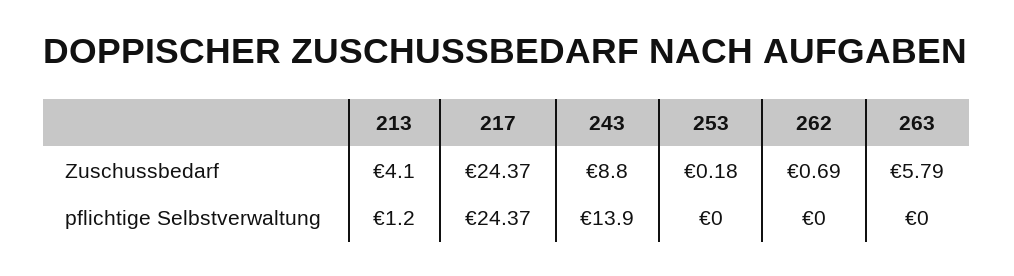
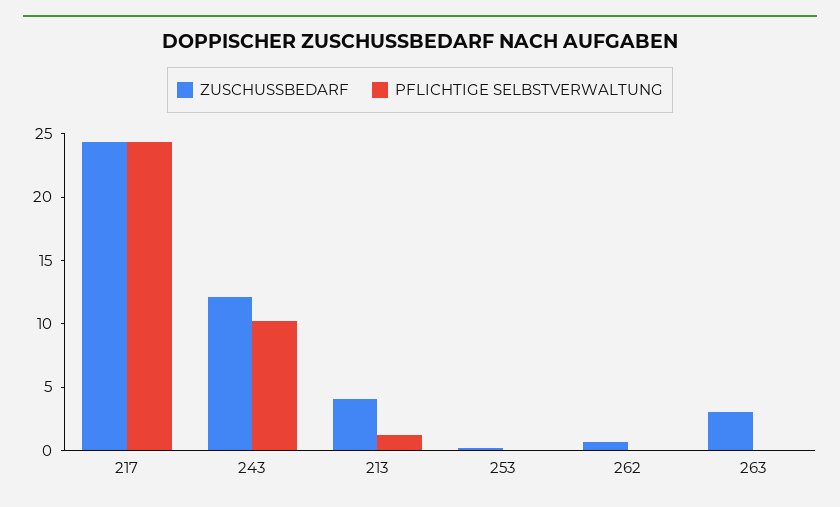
Zuschussbedarf, 243: 8.8 -> 12
Zuschussbedarf, 263: 5.79 -> 3
pflichtige Selbstverwaltung, 243: 13.9 -> 10

